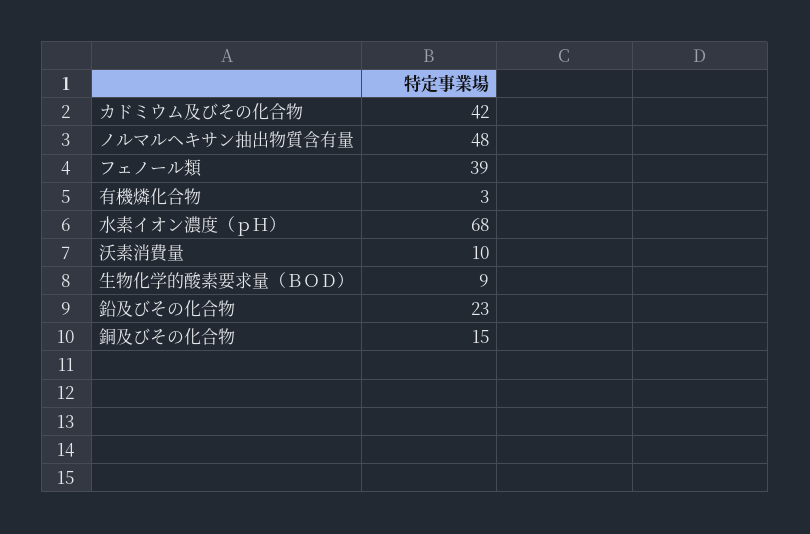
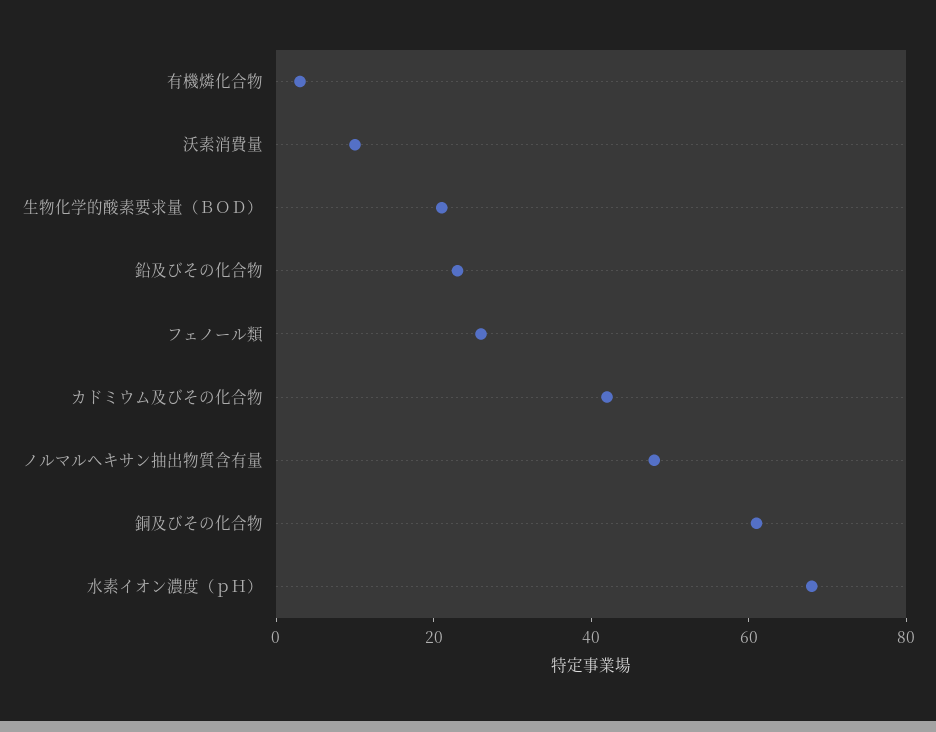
フェノール類: 39 -> 25
生物化学的酸素要求量（ＢＯＤ）: 9 -> 20
銅及びその化合物: 15 -> 60

